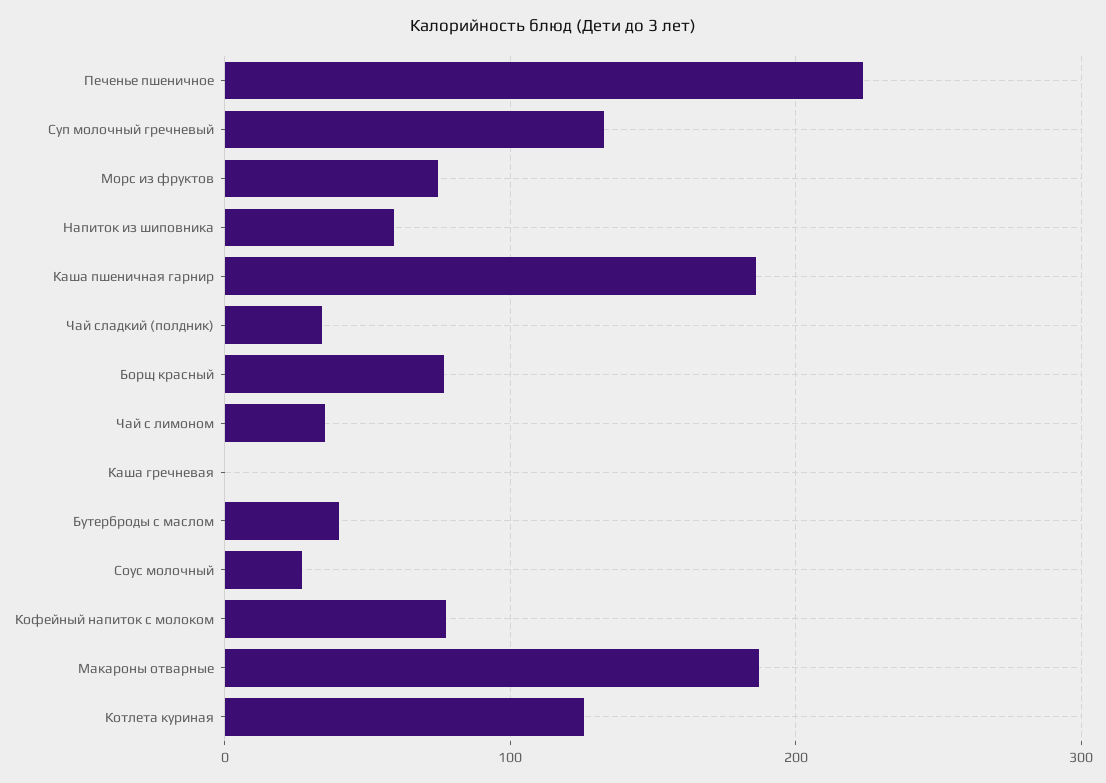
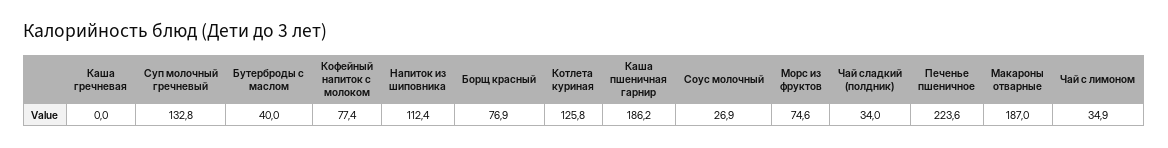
Напиток из шиповника: 60 -> 112.4

